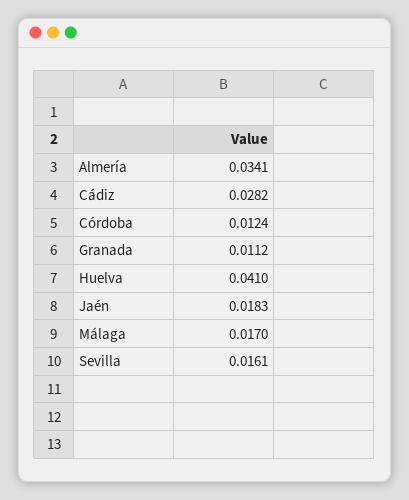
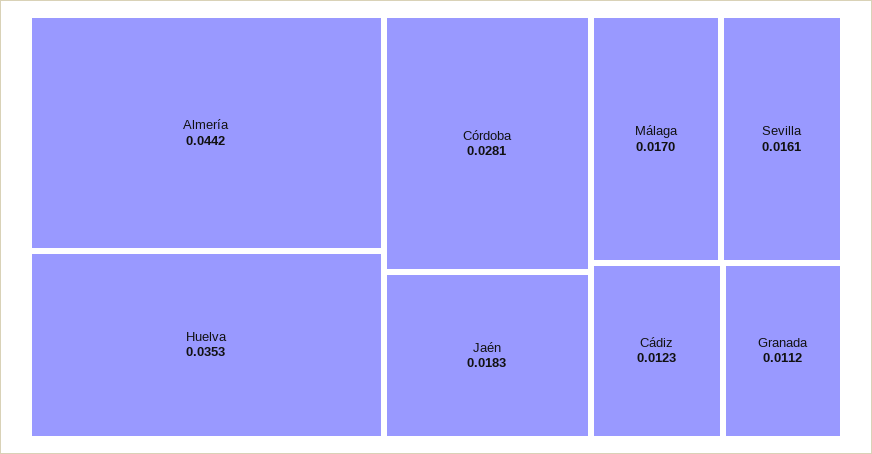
Almería: 0.0341 -> 0.0442
Cádiz: 0.0282 -> 0.0123
Córdoba: 0.0124 -> 0.0281
Huelva: 0.041 -> 0.0353

